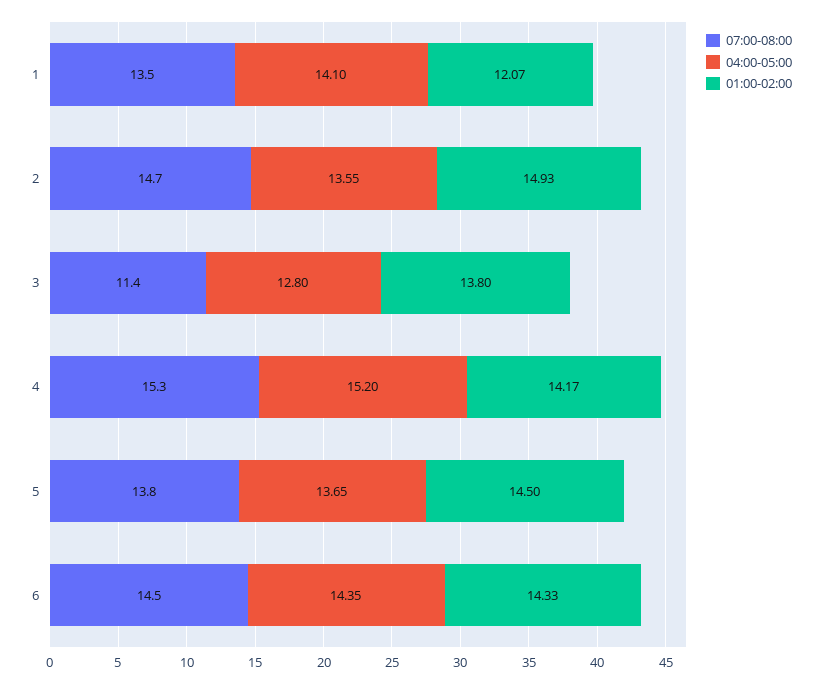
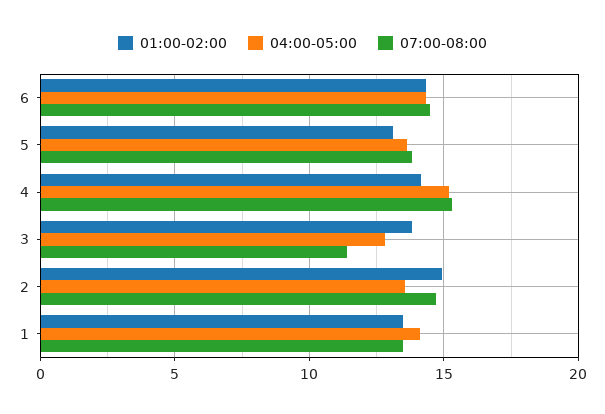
01:00-02:00, 1: 12.07 -> 13.5
01:00-02:00, 5: 14.5 -> 13

